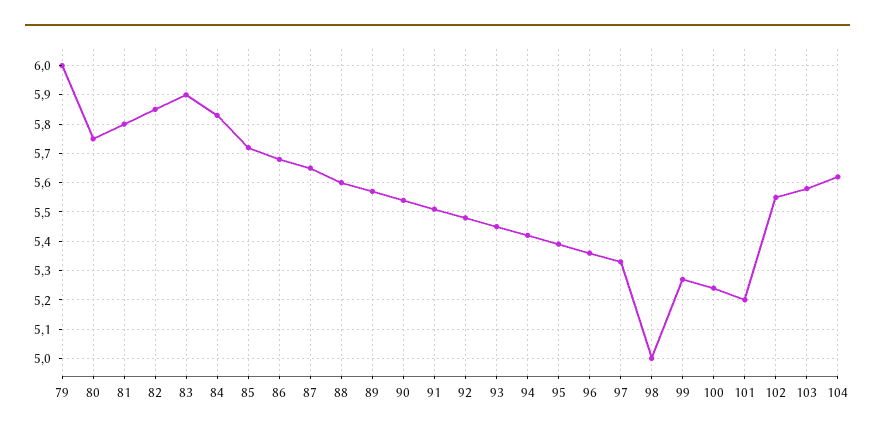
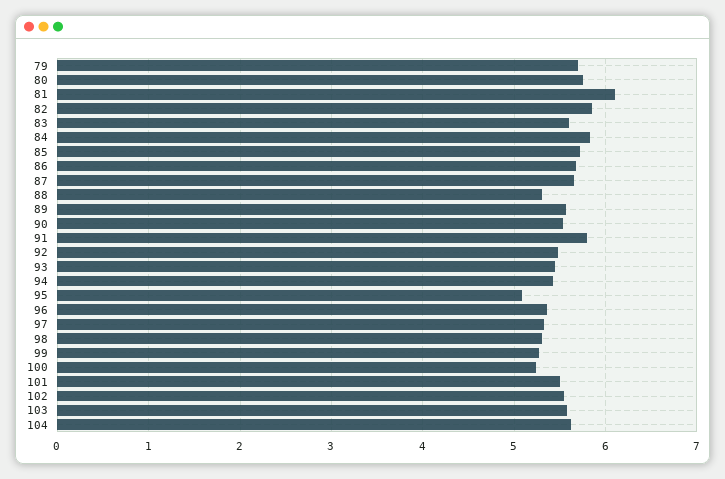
79: 6 -> 5.7
81: 5.8 -> 6.1
83: 5.9 -> 5.6
88: 5.6 -> 5.3
91: 5.5 -> 5.8
95: 5.4 -> 5.1
98: 5 -> 5.3
101: 5.2 -> 5.5

